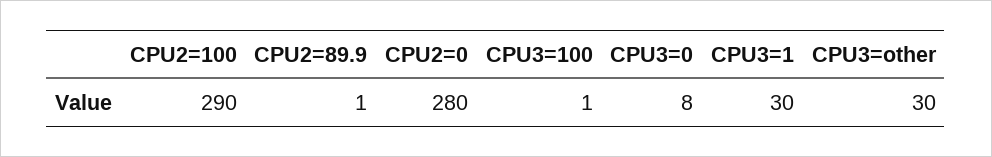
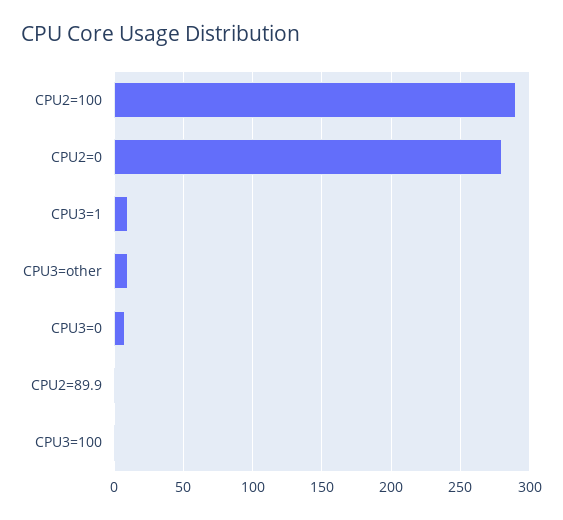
CPU3=1: 30 -> 10
CPU3=other: 30 -> 10

